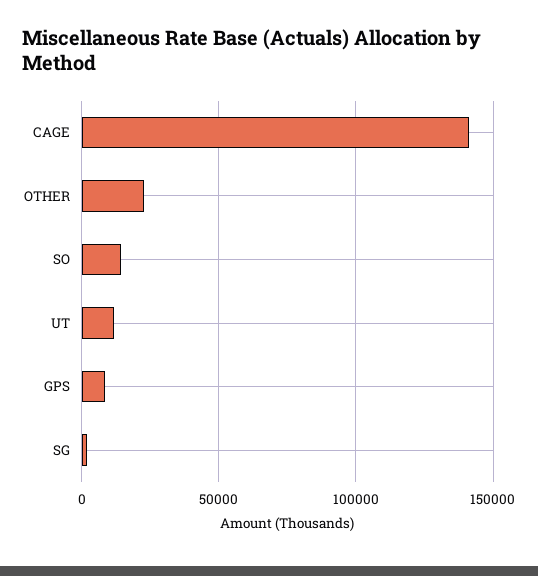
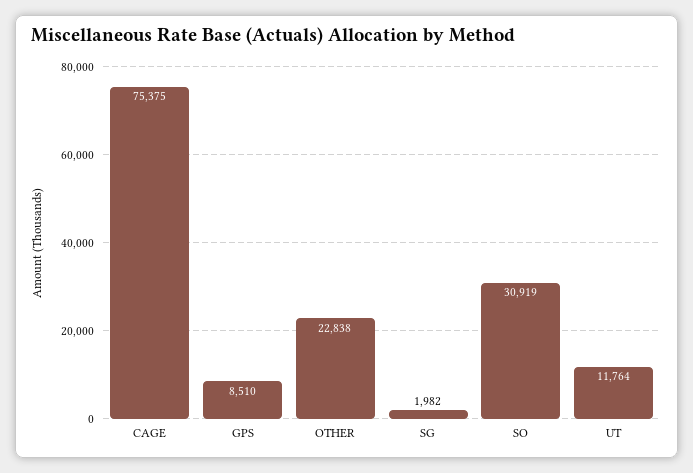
CAGE: 140000 -> 75375
SO: 15000 -> 30919

